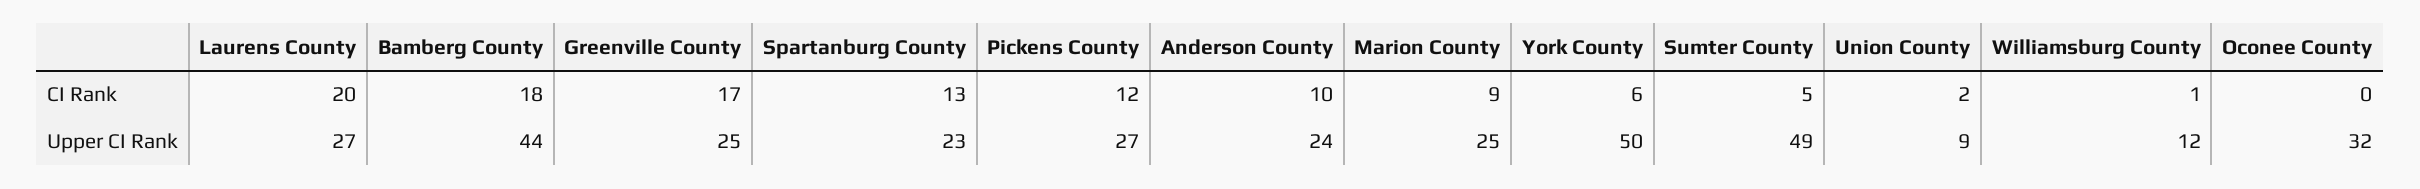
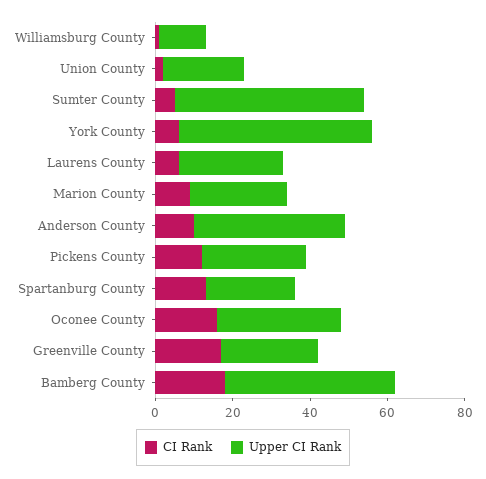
CI Rank, Laurens County: 20 -> 5
CI Rank, Oconee County: 0 -> 15
Upper CI Rank, Anderson County: 24 -> 40
Upper CI Rank, Union County: 9 -> 20

